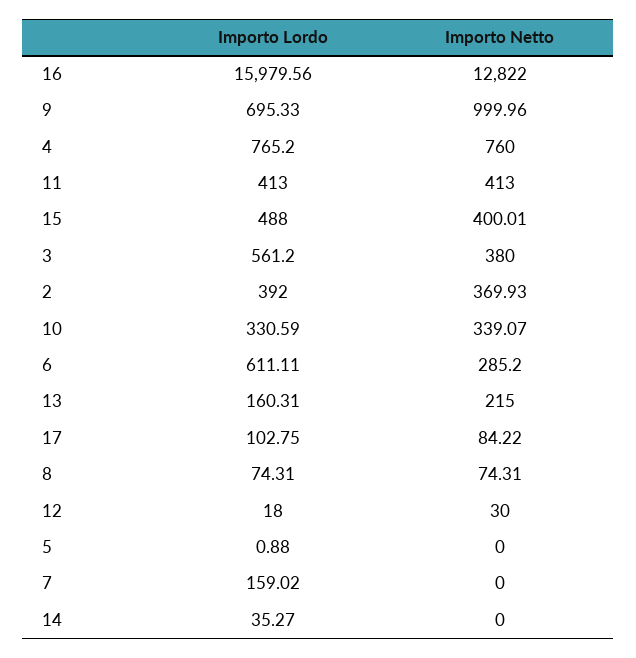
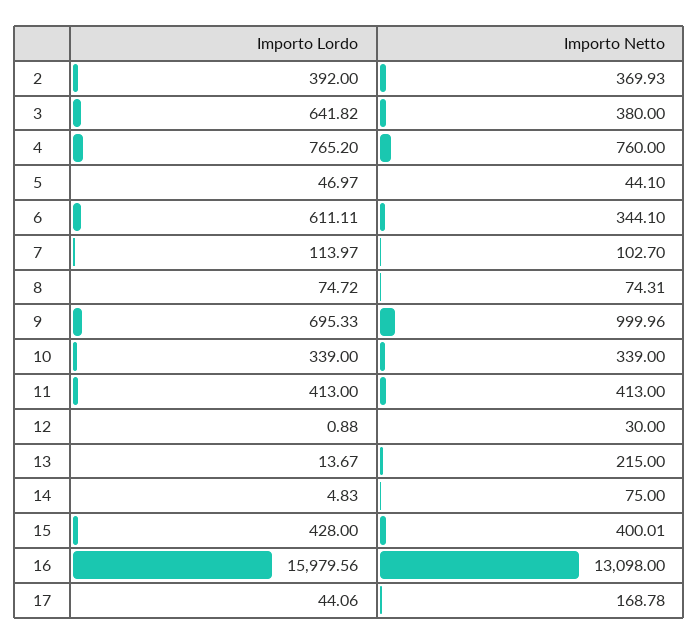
Importo Netto, 16: 12822 -> 13098
Importo Lordo, 15: 488 -> 428
Importo Lordo, 3: 561.2 -> 641.82
Importo Lordo, 10: 330.59 -> 339
Importo Netto, 10: 339.07 -> 339
Importo Netto, 6: 285.2 -> 344.1
Importo Lordo, 13: 160.31 -> 13.67
Importo Lordo, 17: 102.75 -> 44.06
Importo Netto, 17: 84.22 -> 168.78
Importo Lordo, 8: 74.31 -> 74.72
Importo Lordo, 12: 18 -> 0.88
Importo Lordo, 5: 0.88 -> 46.97
Importo Netto, 5: 0 -> 44.1
Importo Lordo, 7: 159.02 -> 113.97
Importo Netto, 7: 0 -> 102.7
Importo Lordo, 14: 35.27 -> 4.83
Importo Netto, 14: 0 -> 75

